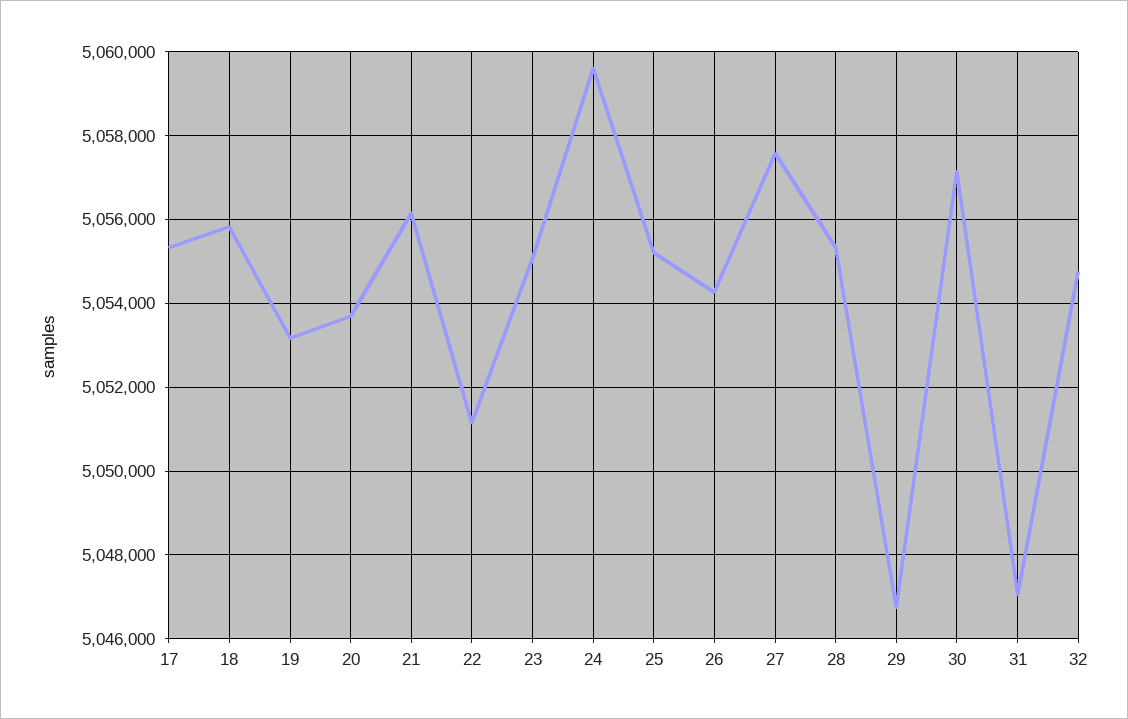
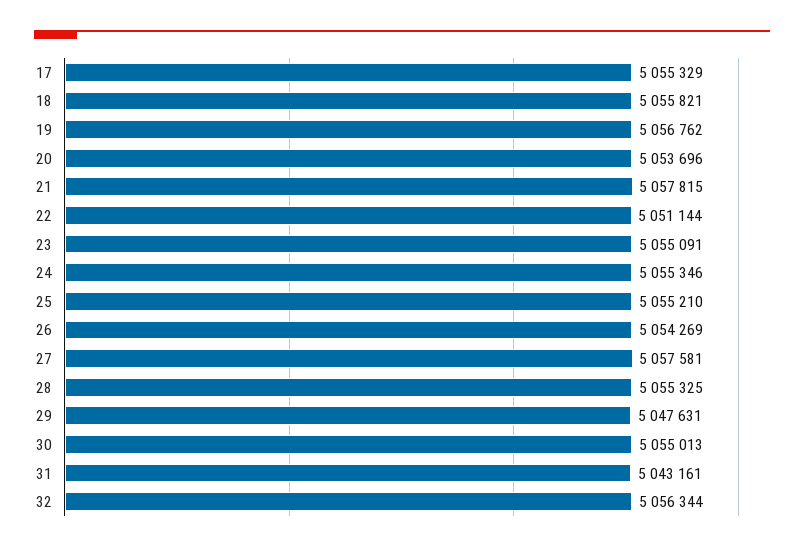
19: 5053200 -> 5056762
21: 5056200 -> 5057815
24: 5059600 -> 5055346
29: 5046800 -> 5047631
30: 5057200 -> 5055013
31: 5047000 -> 5043161
32: 5054800 -> 5056344

